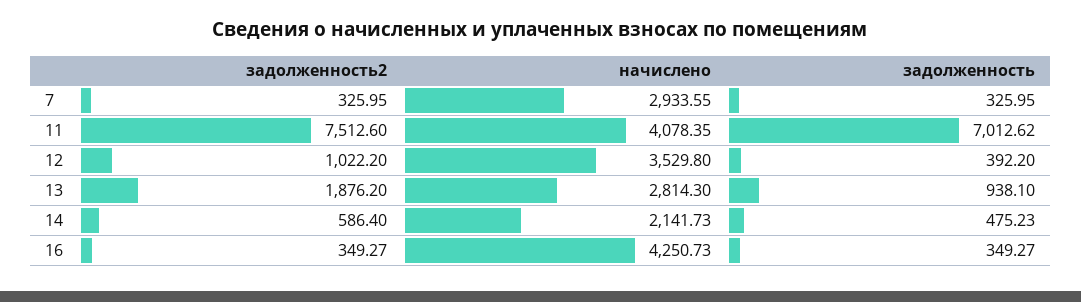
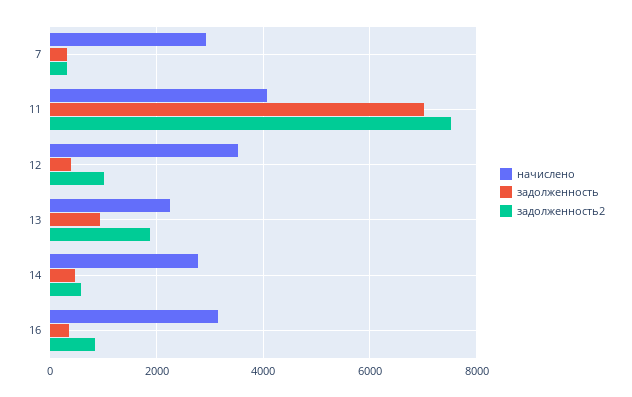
начислено, 13: 2814.3 -> 2200
начислено, 14: 2141.73 -> 2800
задолженность2, 16: 349.27 -> 800
начислено, 16: 4250.73 -> 3200

